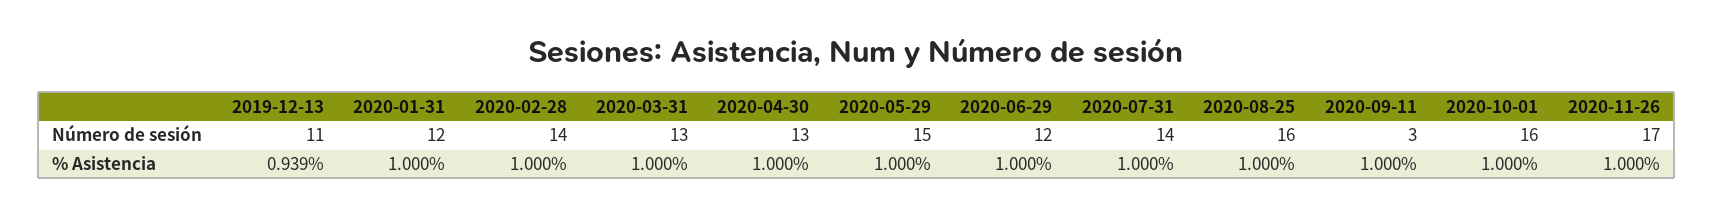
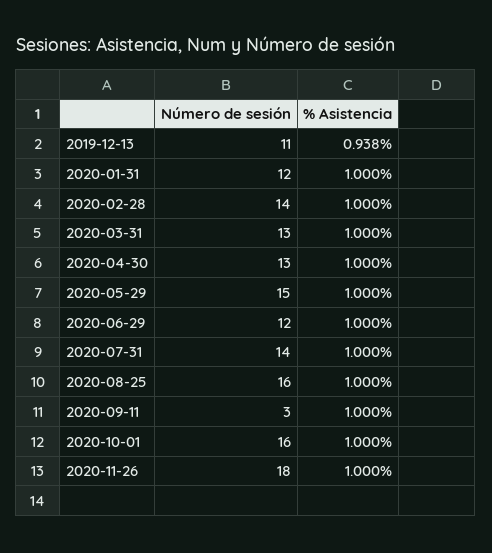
2020-11-26, Número de sesión: 17 -> 18
2019-12-13, % Asistencia: 0.939 -> 0.938

